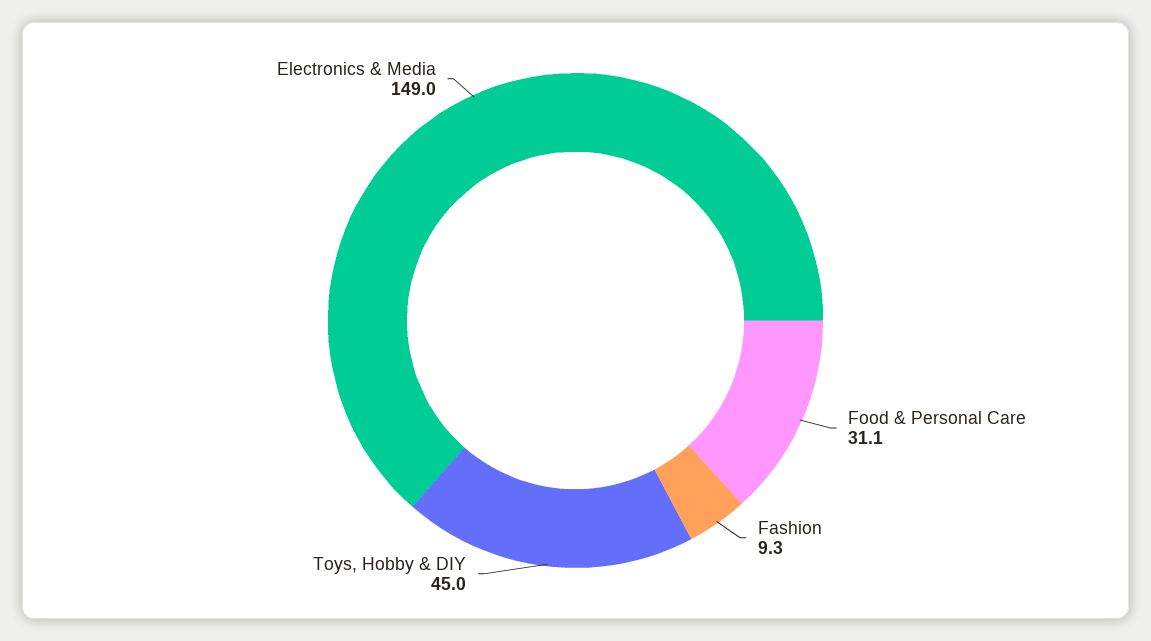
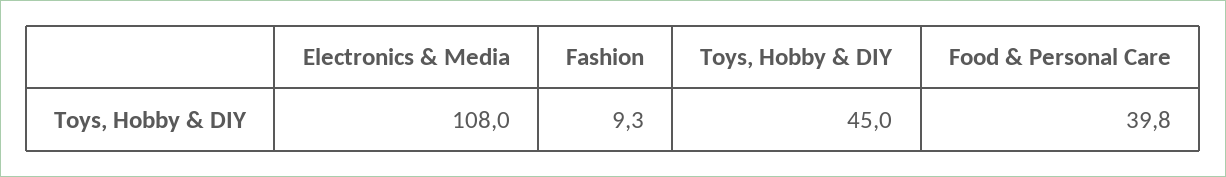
Food & Personal Care: 31.1 -> 39.8
Electronics & Media: 149 -> 108

